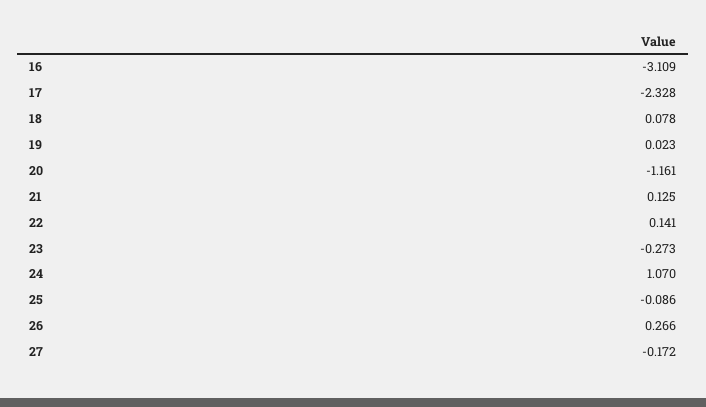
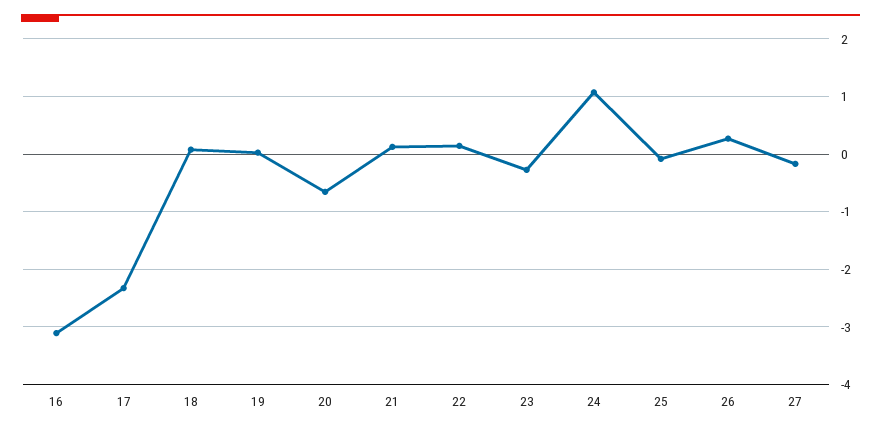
20: -1.161 -> -0.6

